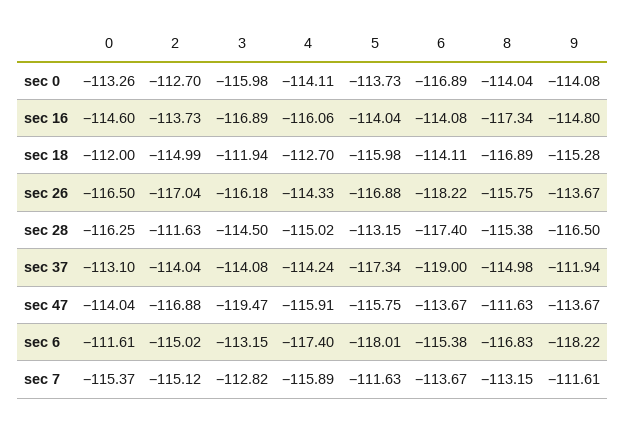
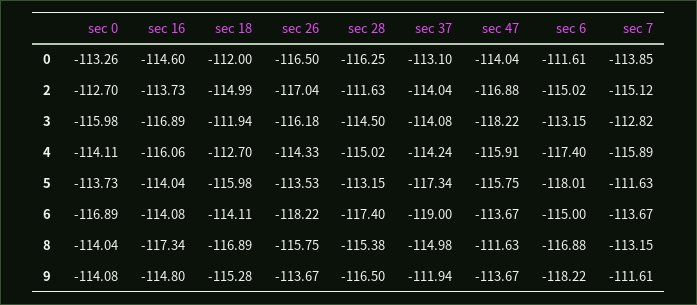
5, sec 26: -116.88 -> -113.53
3, sec 47: -119.47 -> -118.22
6, sec 6: -115.38 -> -115
8, sec 6: -116.83 -> -116.88
0, sec 7: -115.37 -> -113.85

